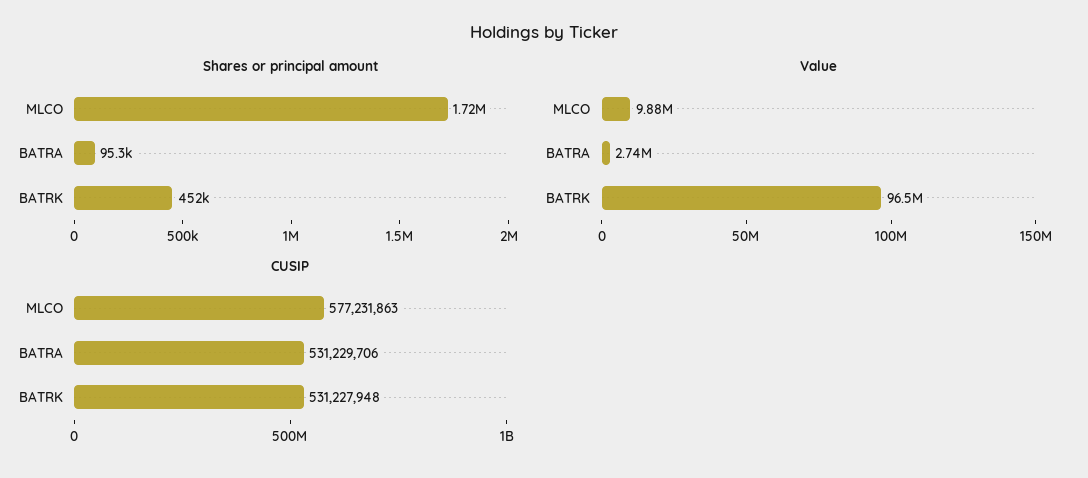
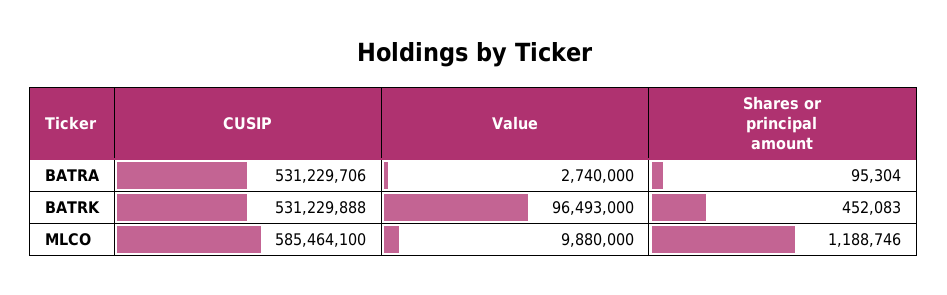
Shares or principal amount, MLCO: 1720000 -> 1188746
CUSIP, MLCO: 577231863 -> 585464100
CUSIP, BATRK: 531227948 -> 531229888

